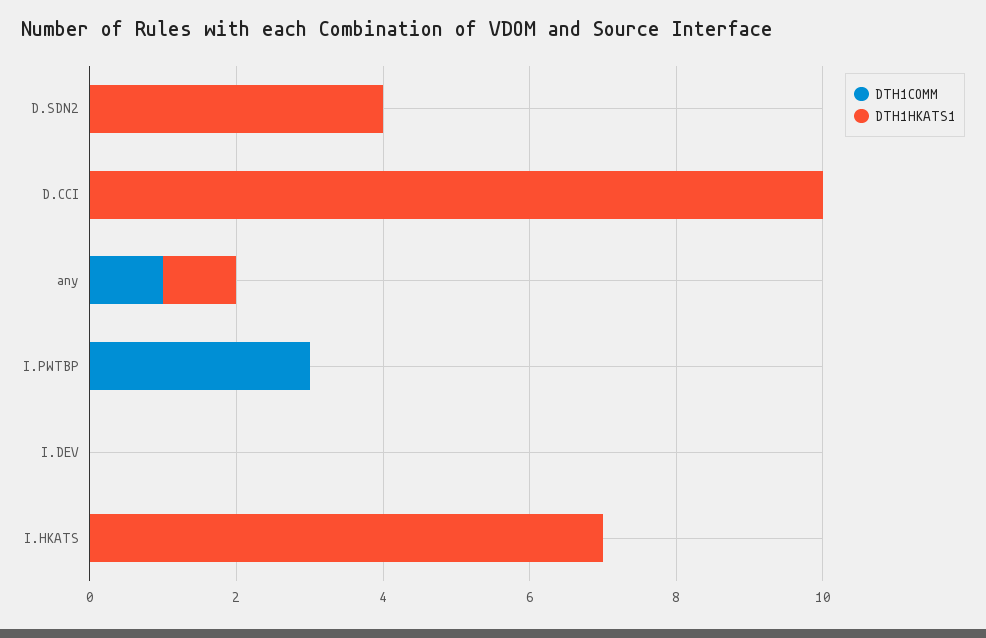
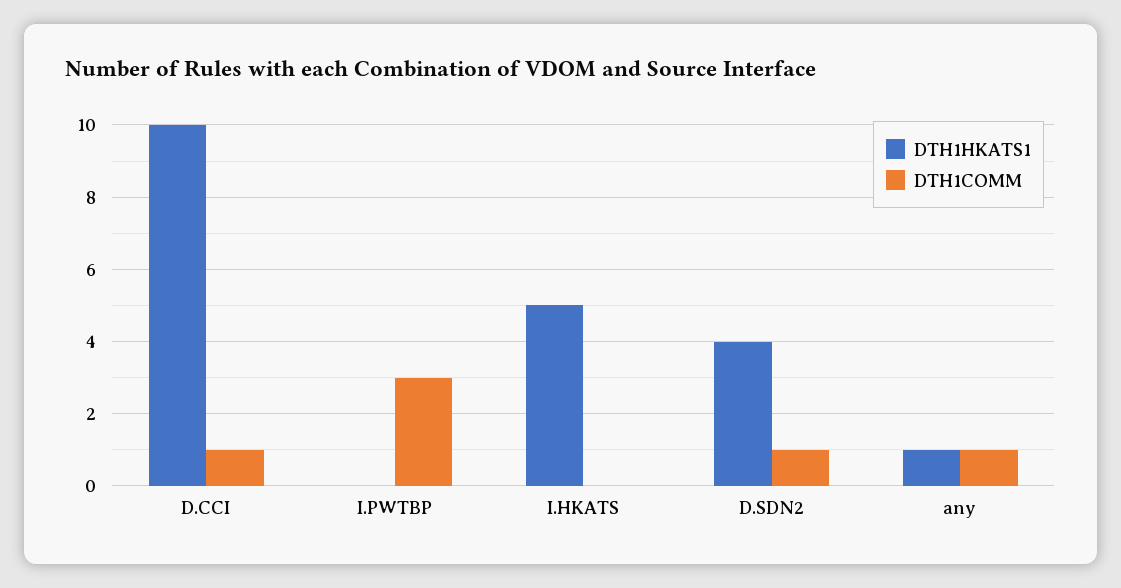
DTH1COMM, D.SDN2: 0 -> 1
DTH1COMM, D.CCI: 0 -> 1
DTH1COMM, I.DEV: 0 -> none
DTH1HKATS1, I.DEV: 0 -> none
DTH1HKATS1, I.HKATS: 7 -> 5

